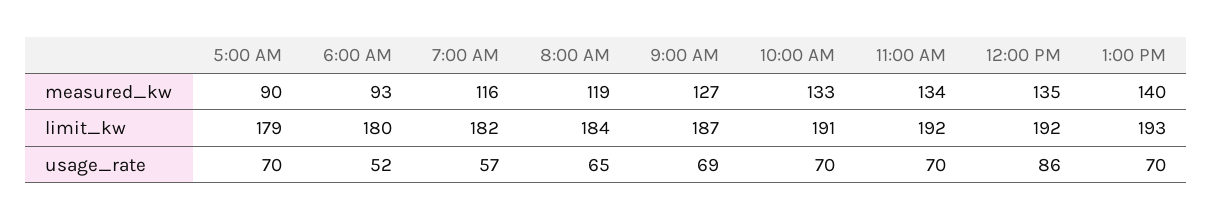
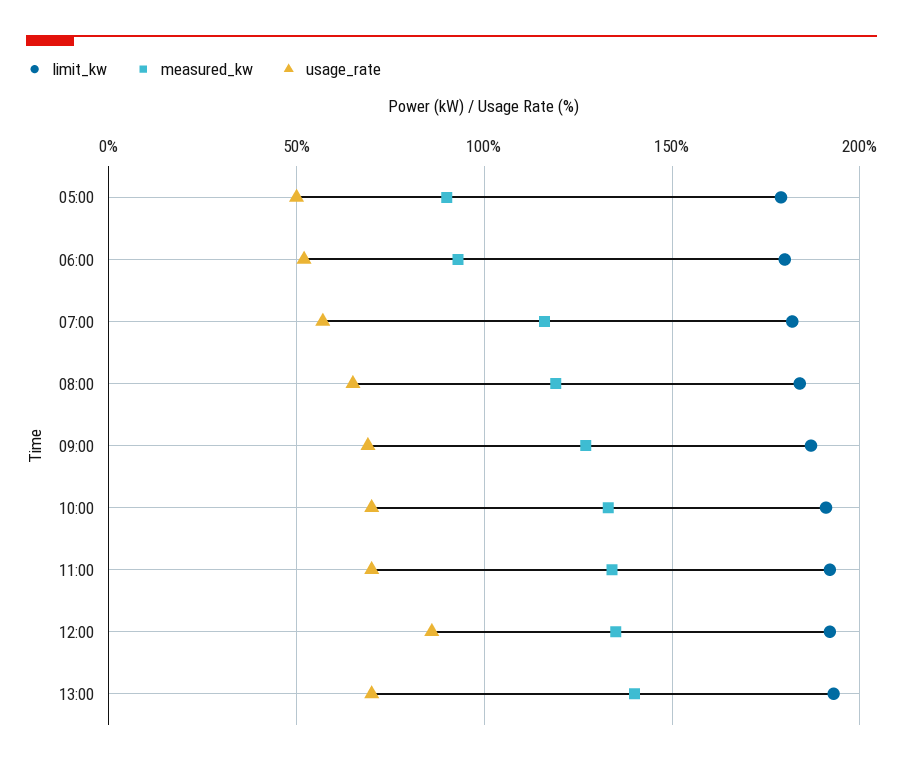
usage_rate, 5:00 AM: 70 -> 50

